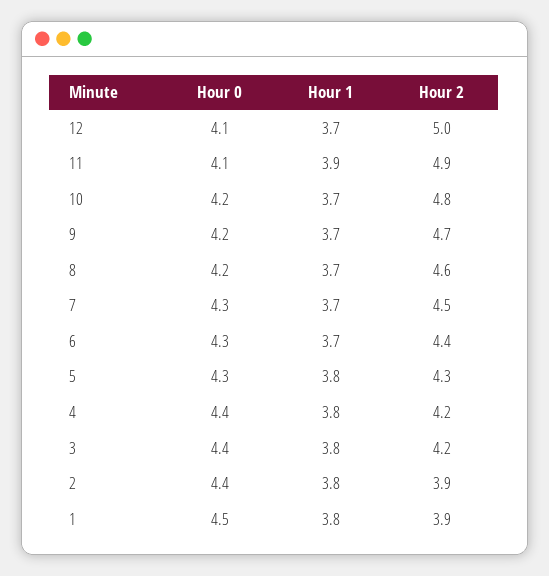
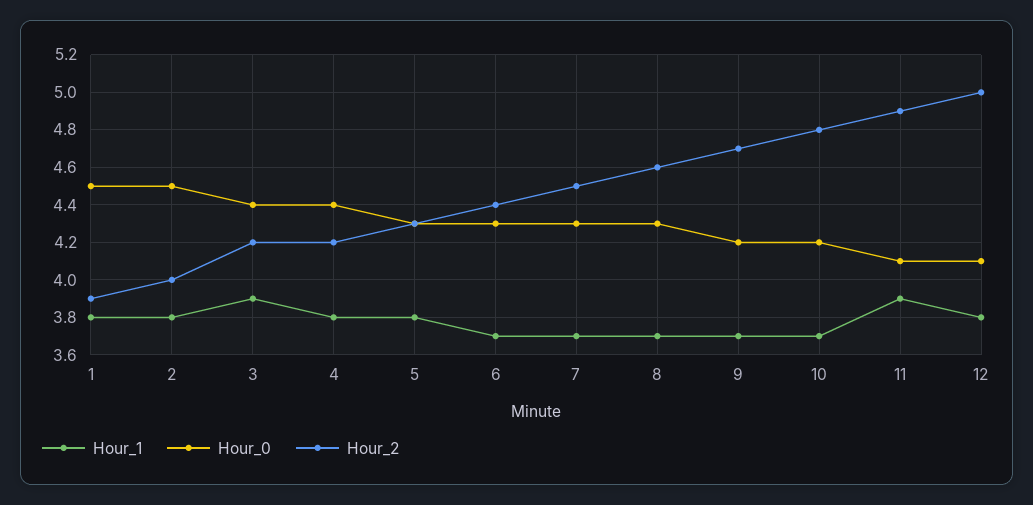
Hour 1, 12: 3.7 -> 3.8
Hour 0, 8: 4.2 -> 4.3
Hour 1, 3: 3.8 -> 3.9
Hour 0, 2: 4.4 -> 4.5
Hour 2, 2: 3.9 -> 4

